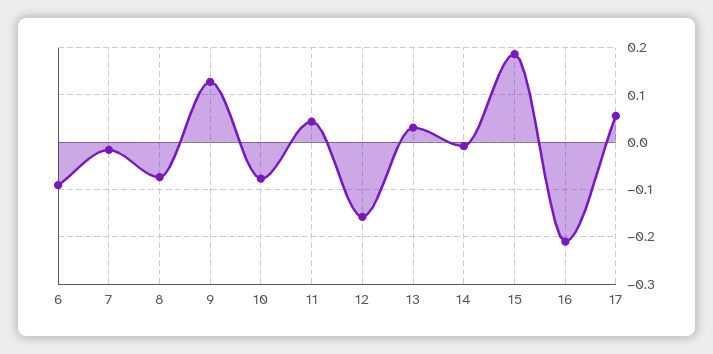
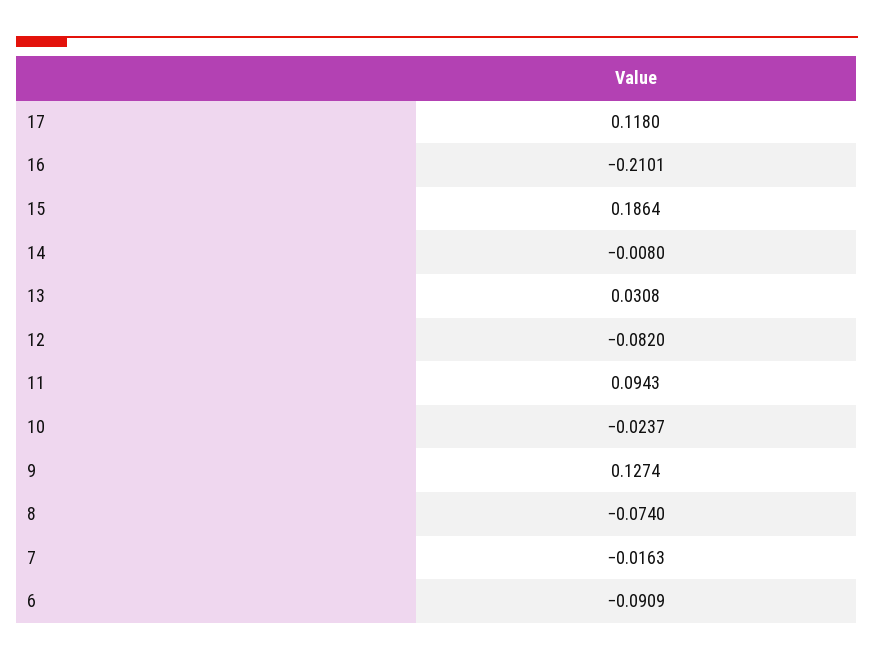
10: -0.08 -> -0.0237
11: 0.04 -> 0.0943
12: -0.16 -> -0.082
17: 0.06 -> 0.118

